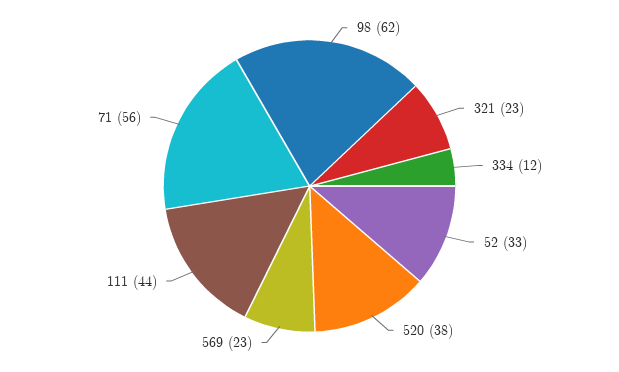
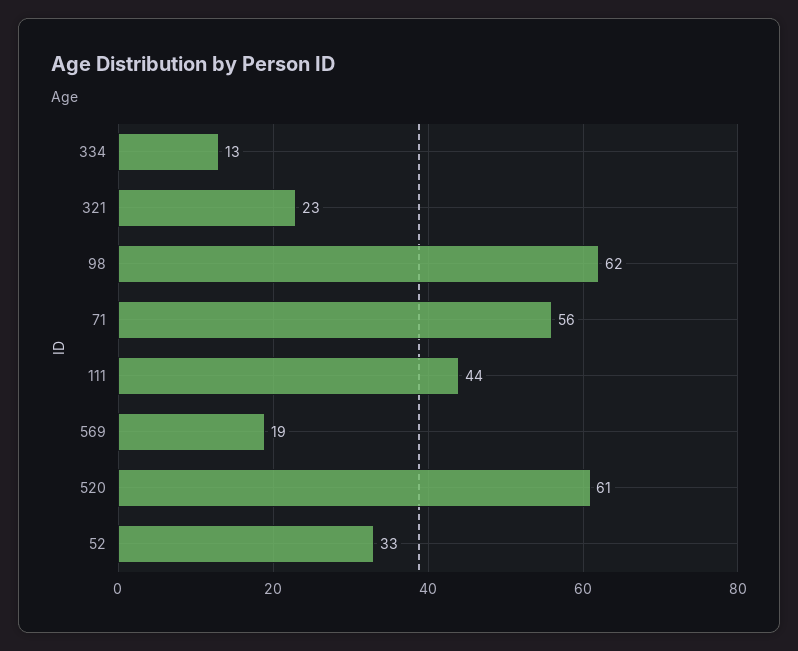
334: 12 -> 13
520: 38 -> 61
569: 23 -> 19

